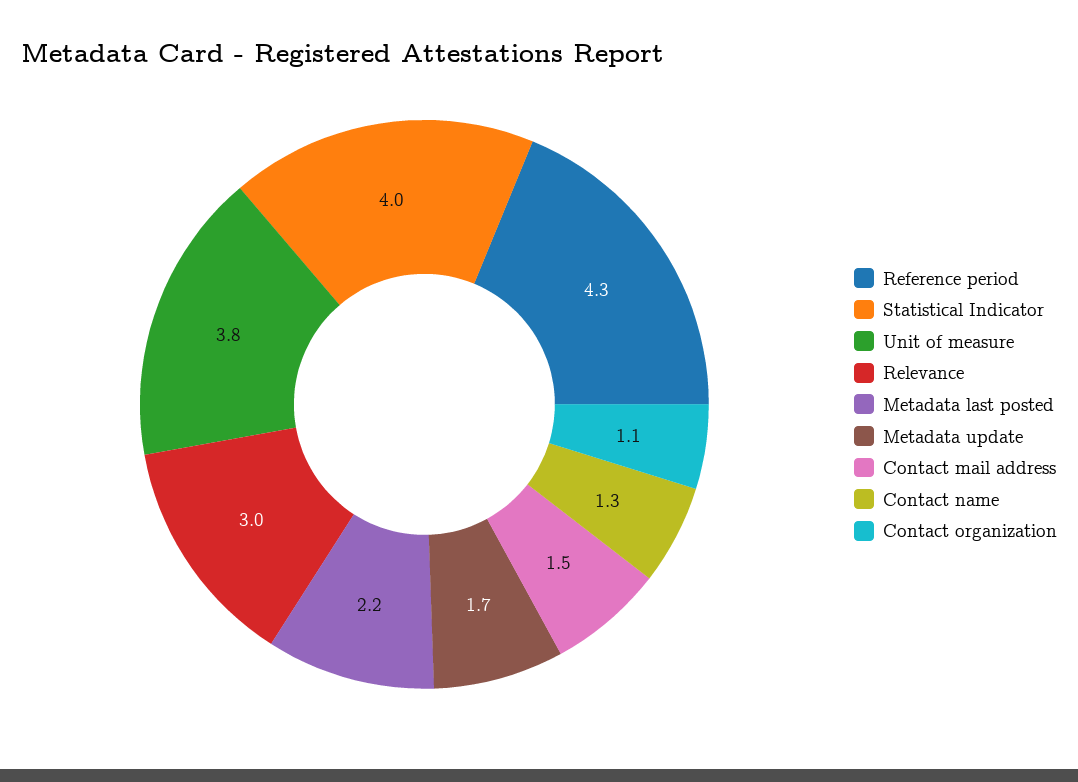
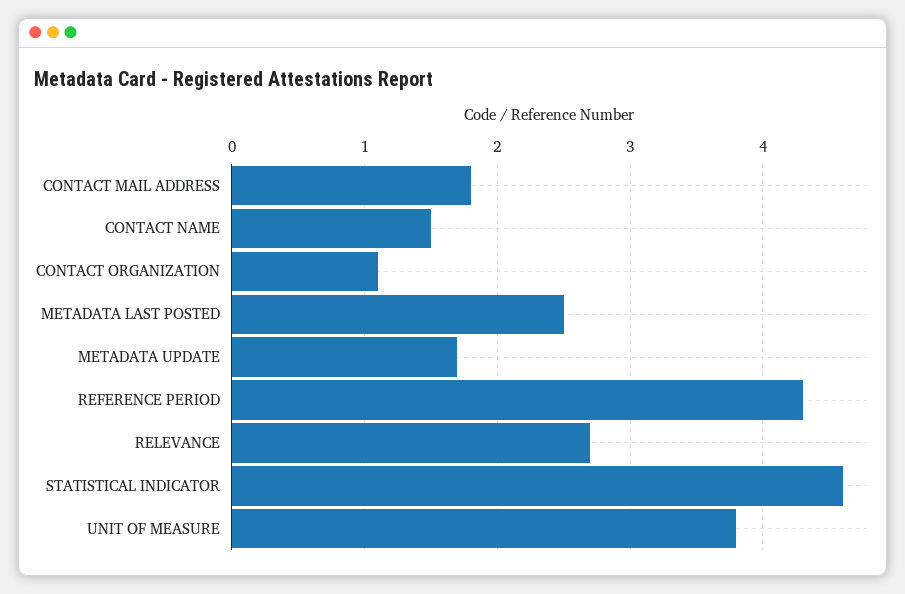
Statistical Indicator: 4 -> 4.6
Relevance: 3 -> 2.7
Metadata last posted: 2.2 -> 2.5
Contact mail address: 1.5 -> 1.8
Contact name: 1.3 -> 1.5

